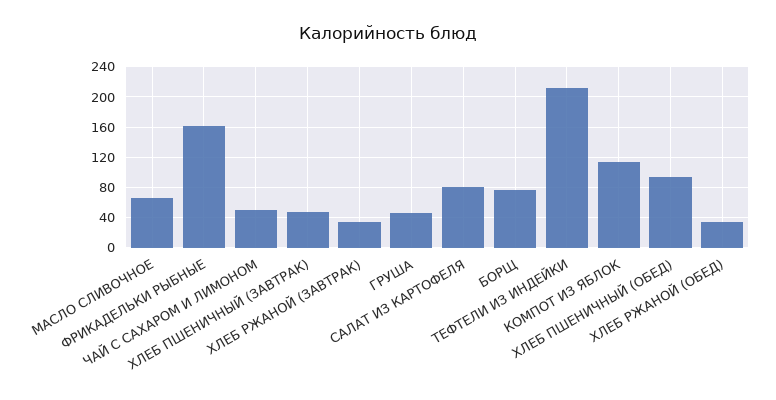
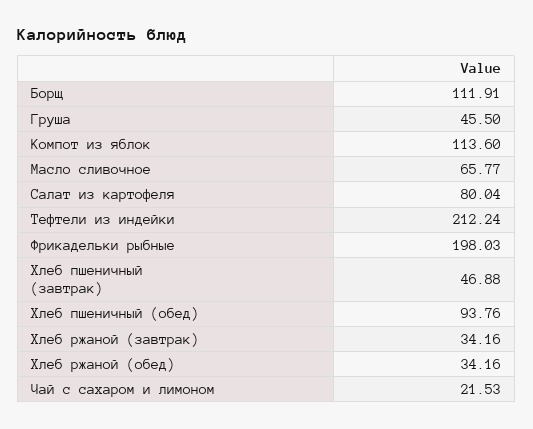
ФРИКАДЕЛЬКИ РЫБНЫЕ: 160 -> 198.03
ЧАЙ С САХАРОМ И ЛИМОНОМ: 50 -> 21.53
БОРЩ: 80 -> 111.91

